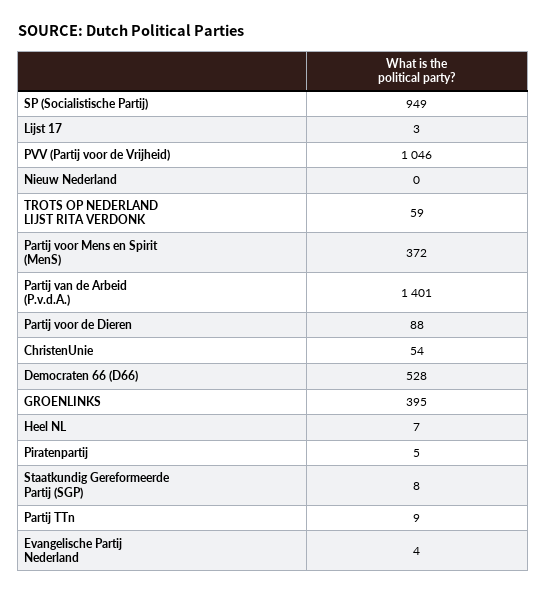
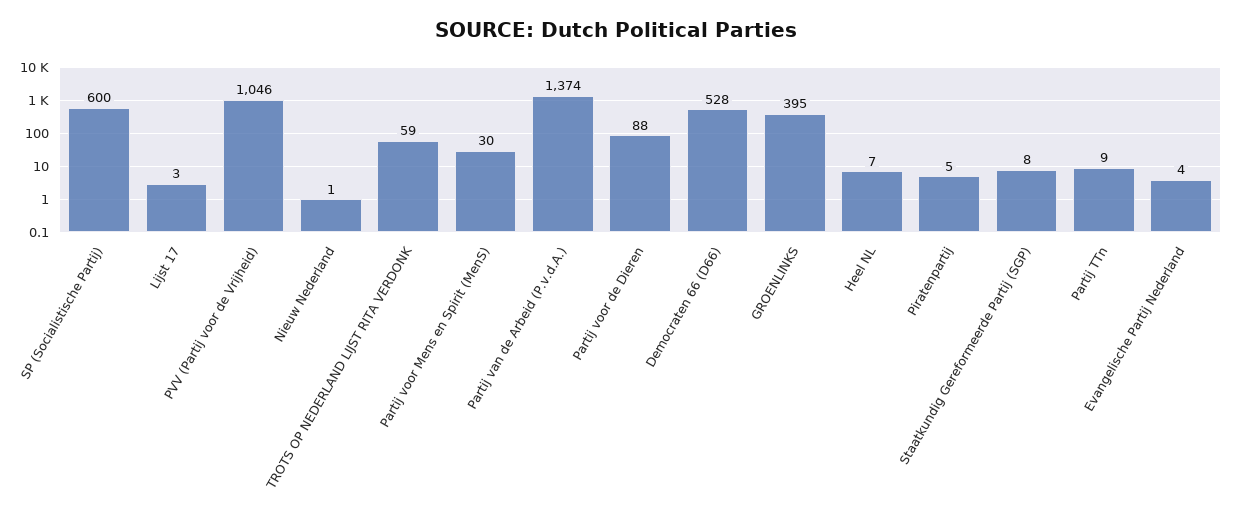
SP (Socialistische Partij): 949 -> 600
Nieuw Nederland: 0 -> 1
Partij voor Mens en Spirit (MenS): 372 -> 30
Partij van de Arbeid (P.v.d.A.): 1401 -> 1374
ChristenUnie: 54 -> none

